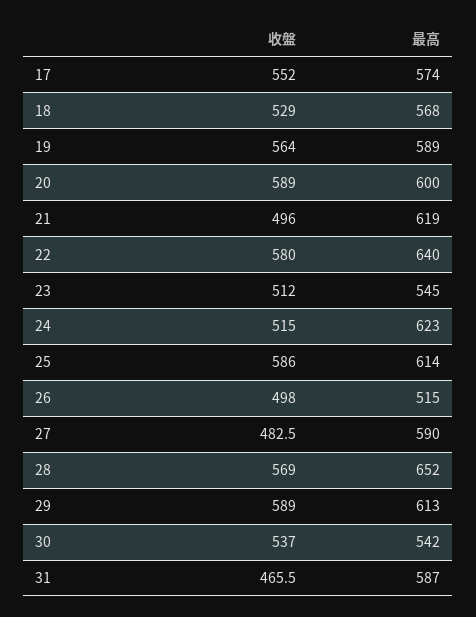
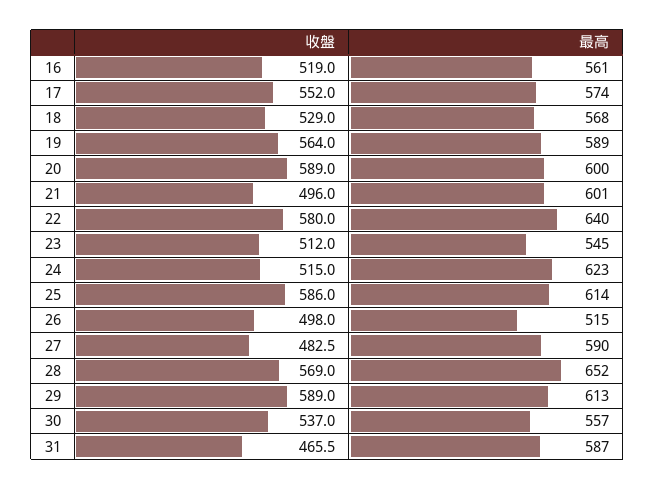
最高, 21: 619 -> 601
最高, 30: 542 -> 557
收盤, 16: none -> 519
最高, 16: none -> 561

